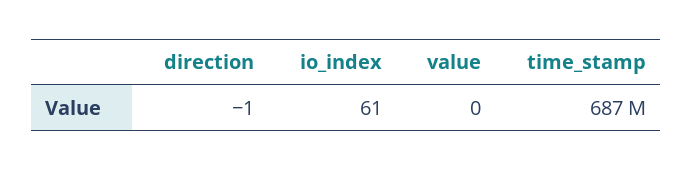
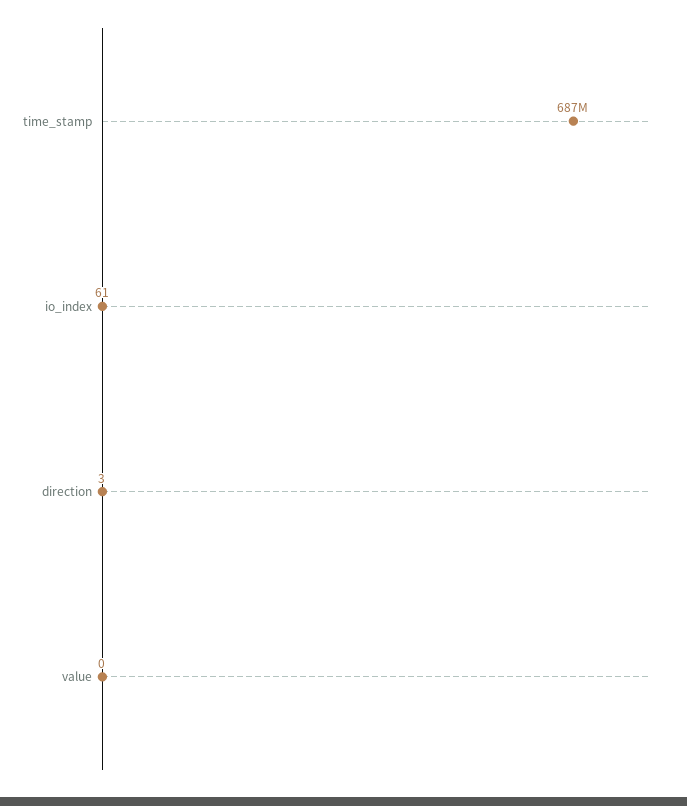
direction: -1 -> 3

